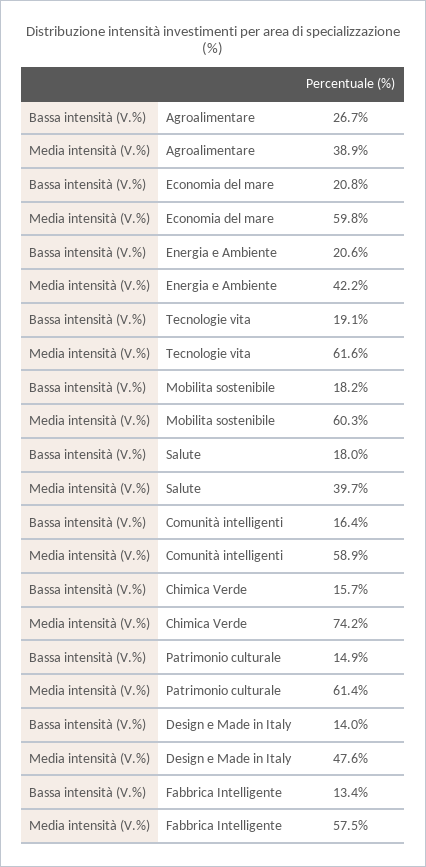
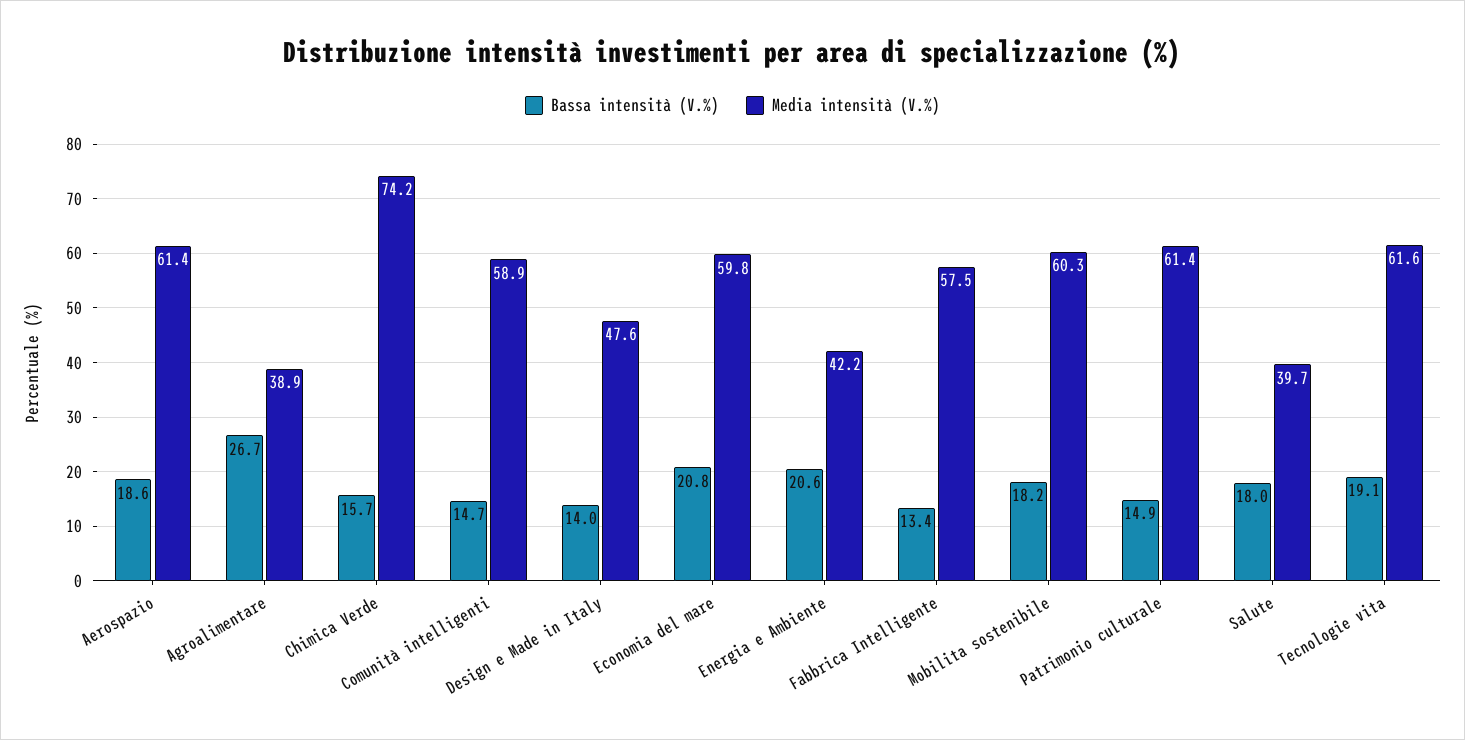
Bassa intensità (V.%), Comunità intelligenti: 16.4 -> 14.7
Bassa intensità (V.%), Aerospazio: none -> 18.6
Media intensità (V.%), Aerospazio: none -> 61.4

